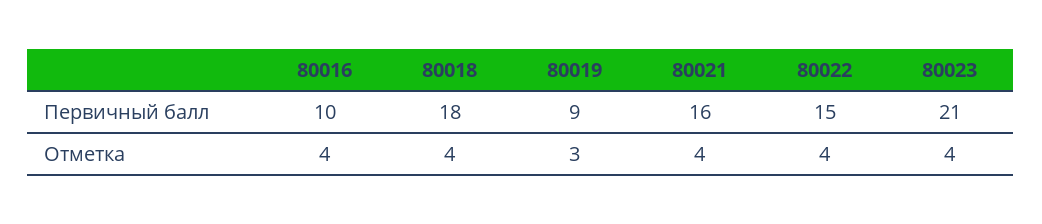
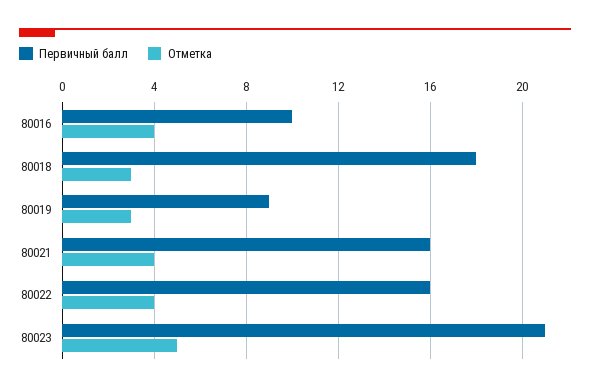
Первичный балл, 80022: 15 -> 16
Отметка, 80018: 4 -> 3
Отметка, 80023: 4 -> 5

